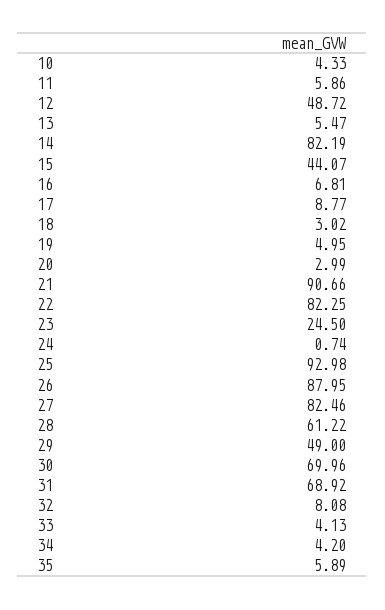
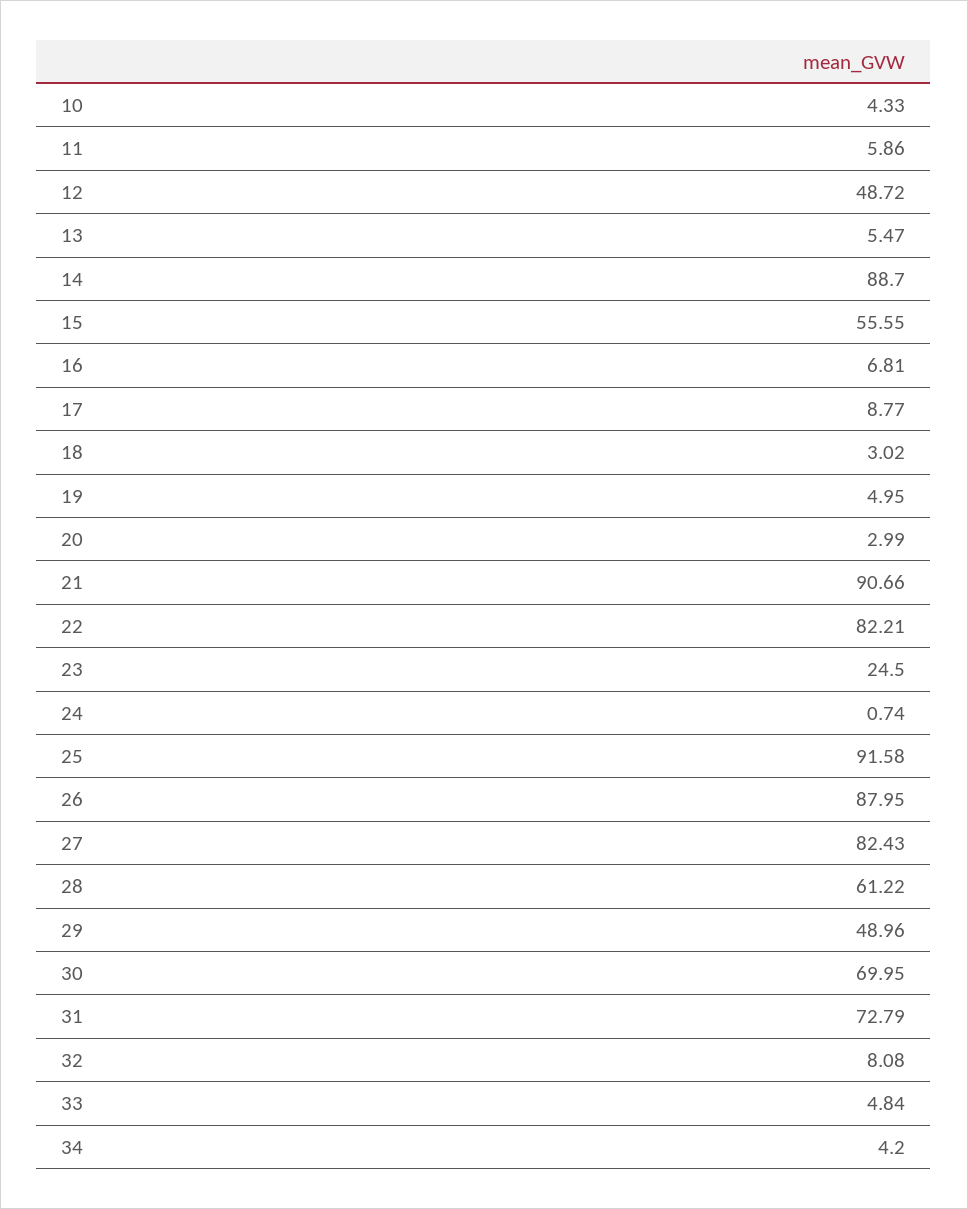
14: 82.19 -> 88.7
15: 44.07 -> 55.55
22: 82.25 -> 82.21
25: 92.98 -> 91.58
27: 82.46 -> 82.43
29: 49 -> 48.96
30: 69.96 -> 69.95
31: 68.92 -> 72.79
33: 4.13 -> 4.84
35: 5.89 -> none

